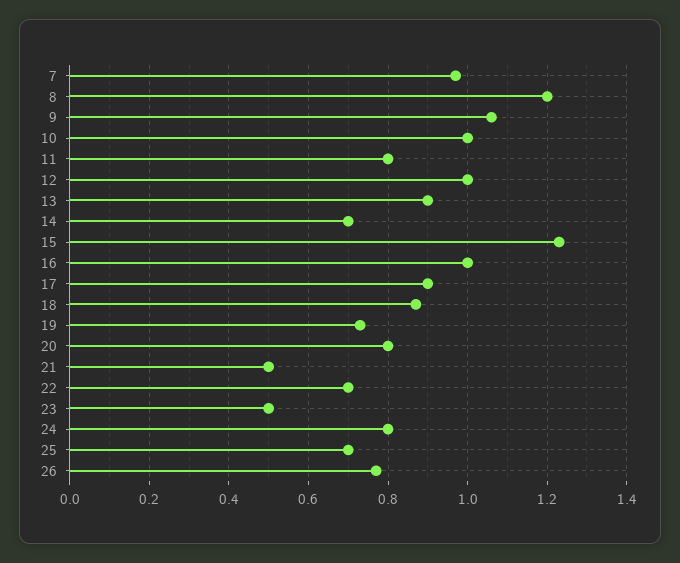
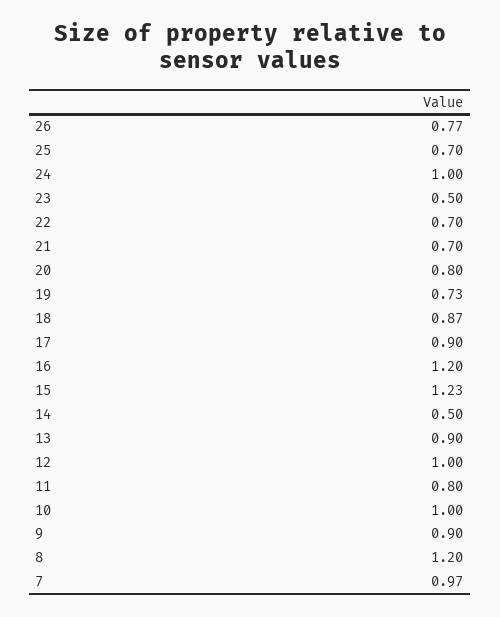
9: 1.05 -> 0.9
14: 0.7 -> 0.5
16: 1 -> 1.2
21: 0.5 -> 0.7
24: 0.8 -> 1

